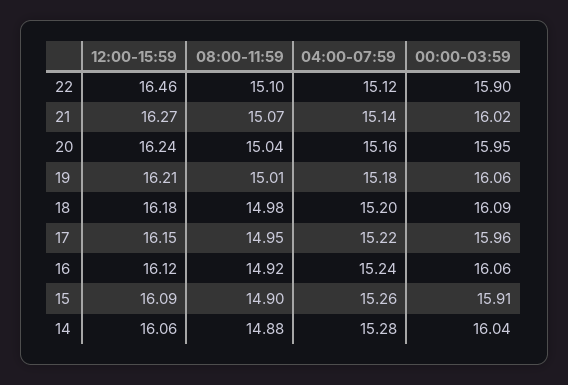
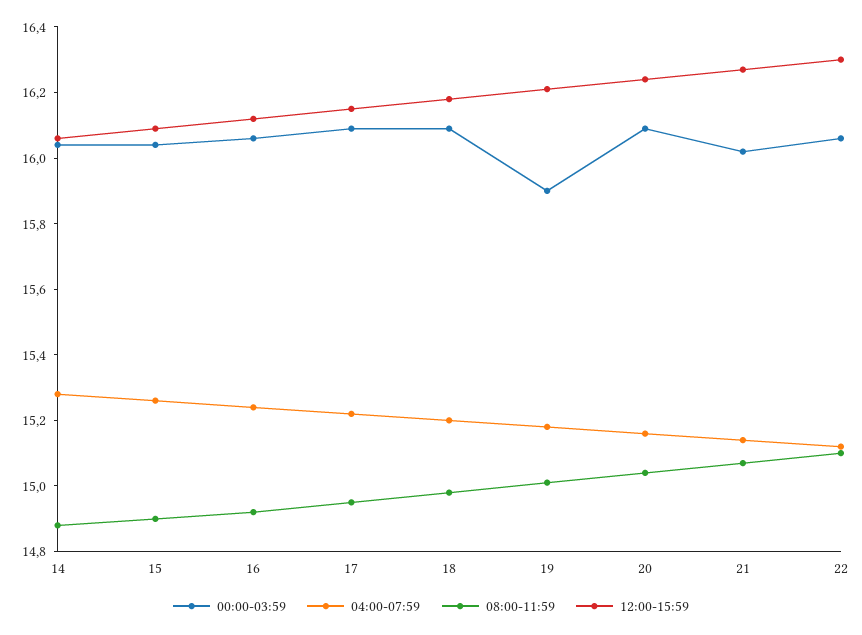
12:00-15:59, 22: 16.46 -> 16.3
00:00-03:59, 22: 15.9 -> 16.05
00:00-03:59, 20: 15.95 -> 16.1
00:00-03:59, 19: 16.06 -> 15.9
00:00-03:59, 17: 15.96 -> 16.1
00:00-03:59, 15: 15.91 -> 16.05

